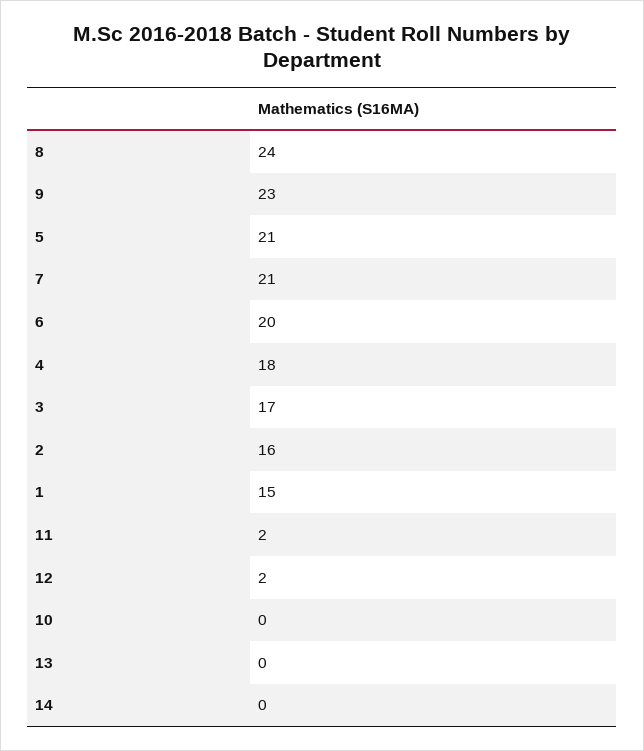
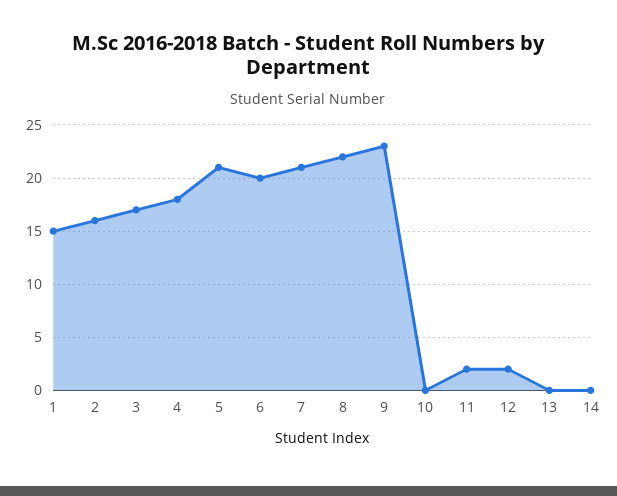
8: 24 -> 22

